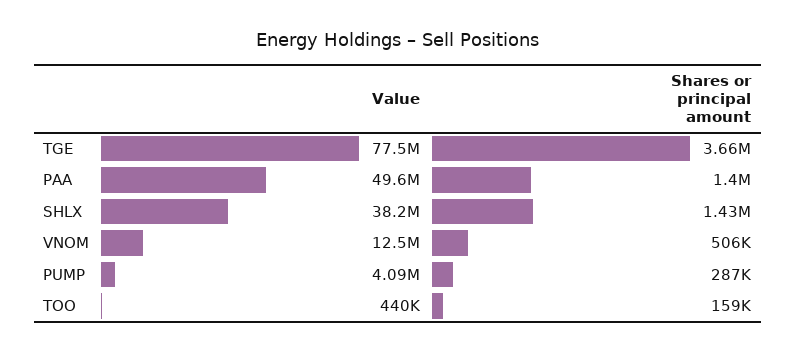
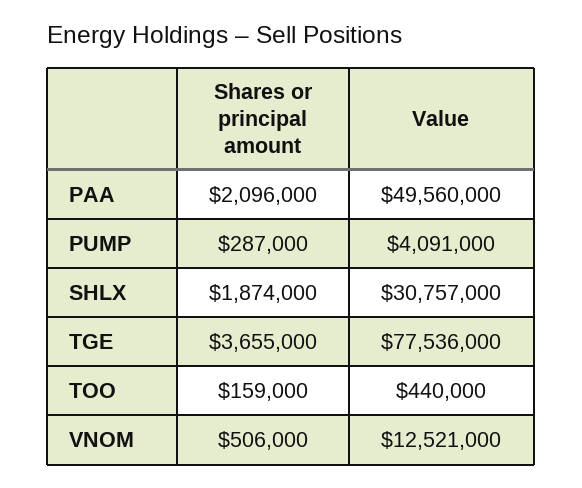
Shares or principal amount, PAA: 1400000 -> 2096000
Value, SHLX: 38200000 -> 30757000
Shares or principal amount, SHLX: 1430000 -> 1874000

